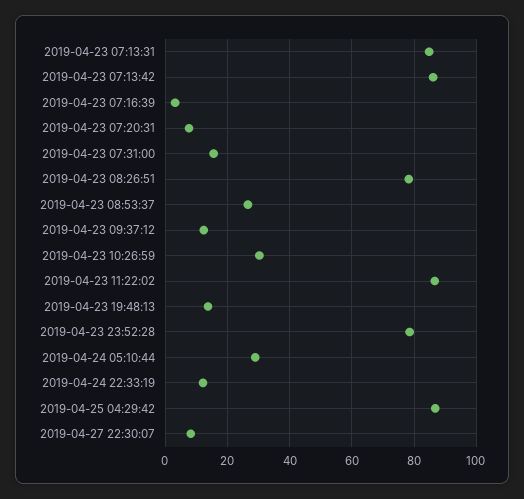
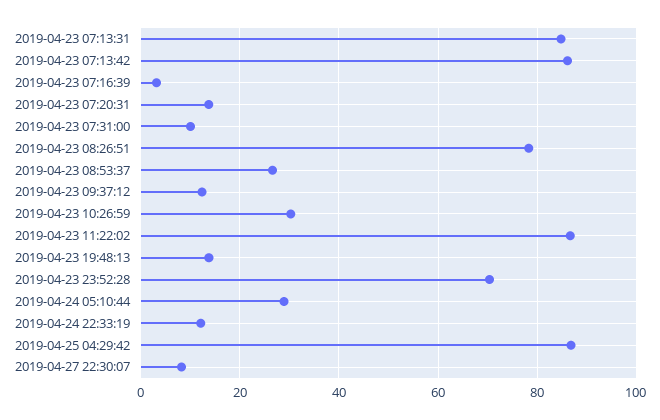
2019-04-23 07:20:31: 8 -> 14
2019-04-23 07:31:00: 16 -> 10
2019-04-23 23:52:28: 78 -> 70

